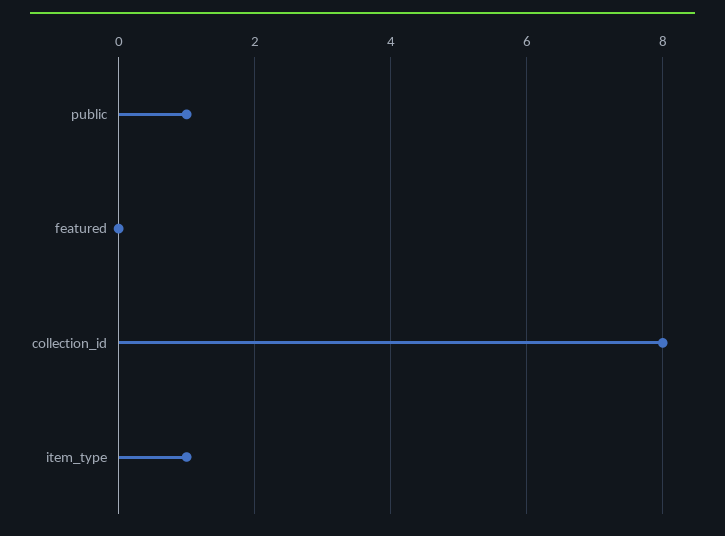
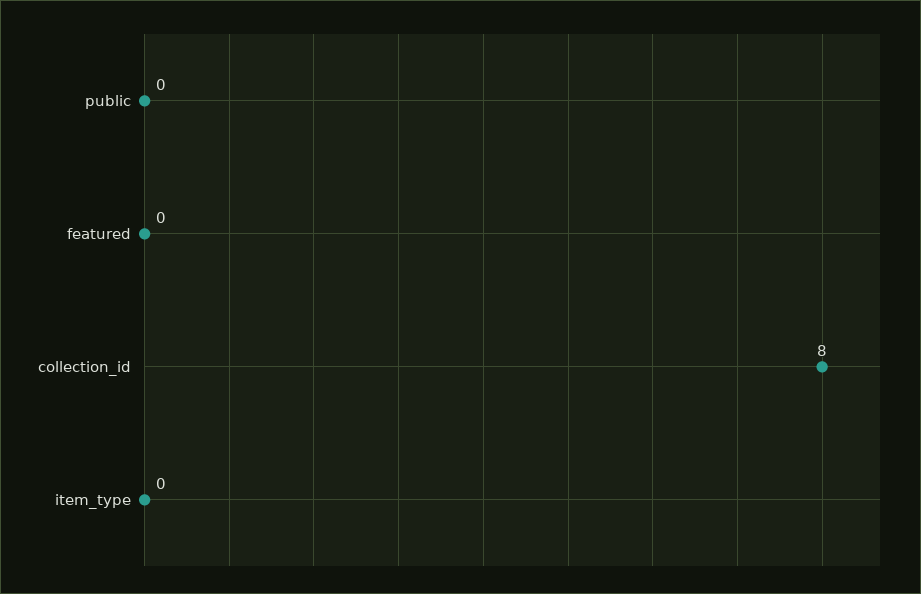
public: 1 -> 0
item_type: 1 -> 0

